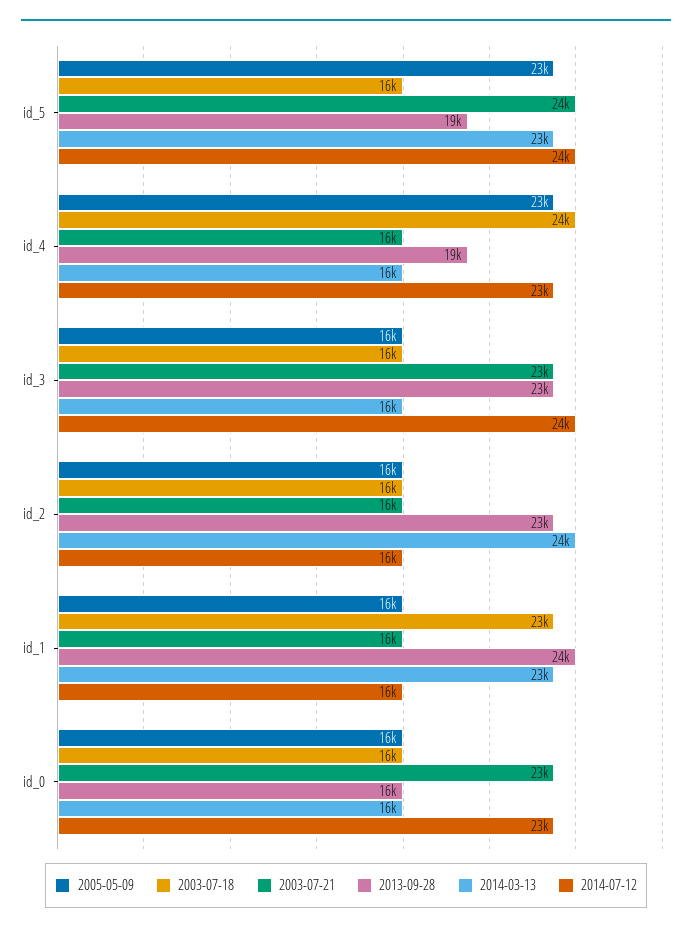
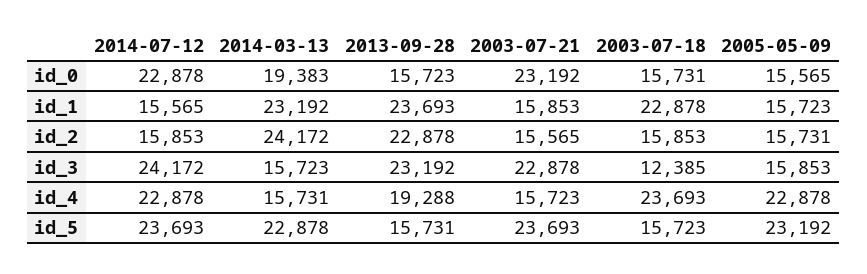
2013-09-28, id_5: 19000 -> 15731
2003-07-18, id_3: 16000 -> 12385
2014-03-13, id_0: 16000 -> 19383

